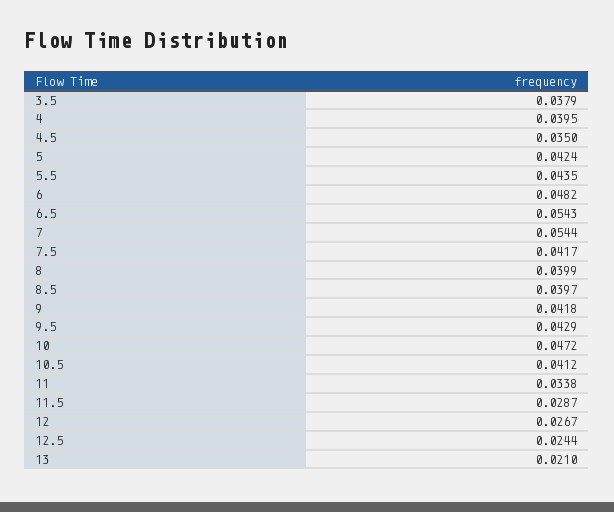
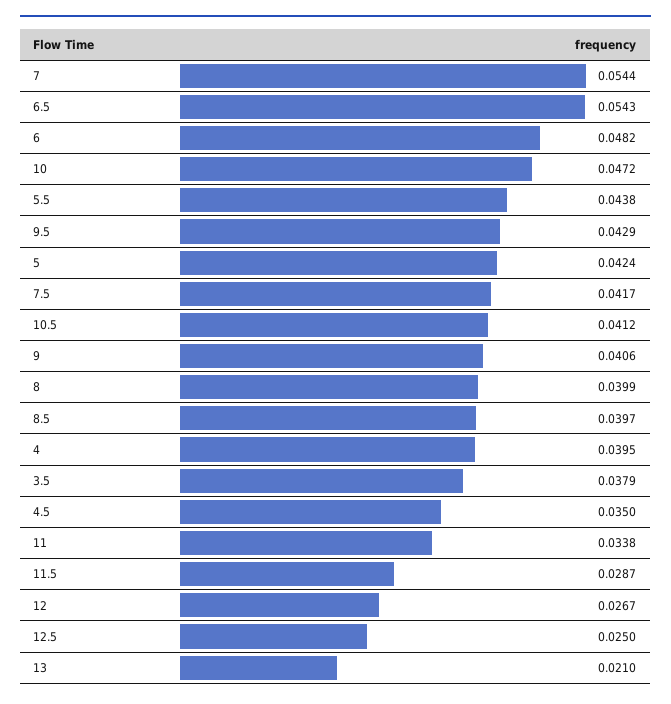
5.5: 0.0435 -> 0.0438
9: 0.0418 -> 0.0406
12.5: 0.0244 -> 0.025

